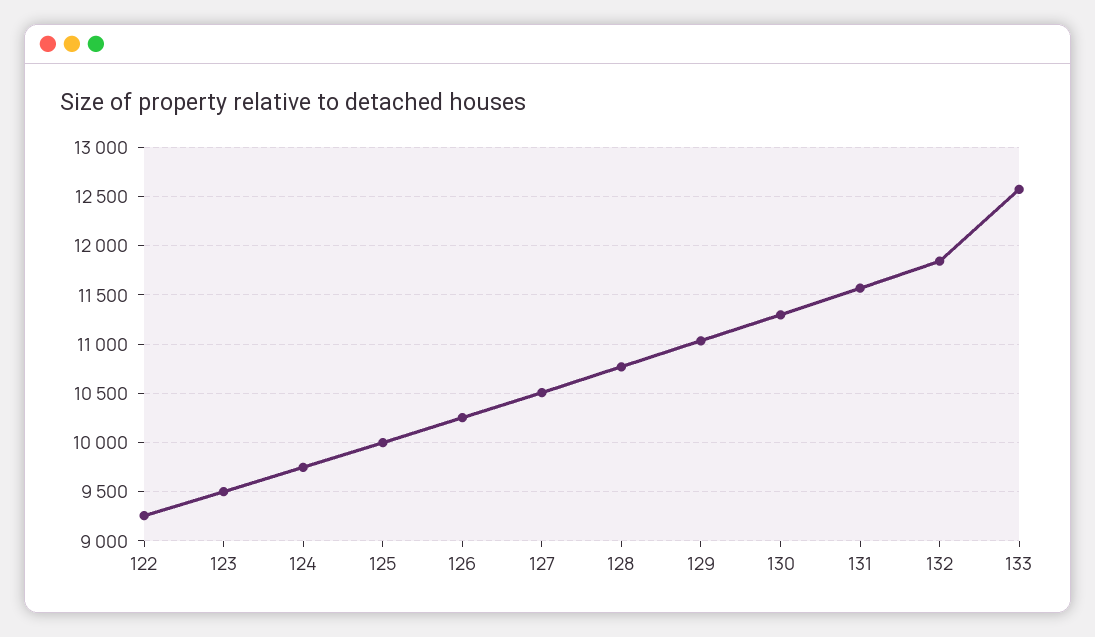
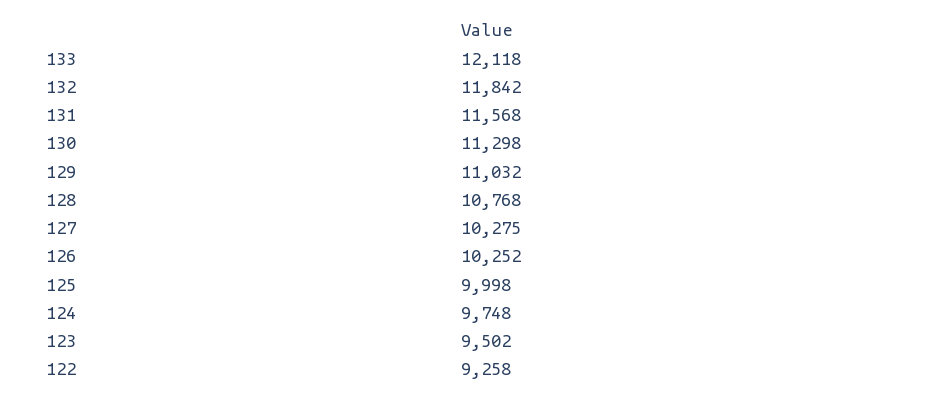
127: 10500 -> 10275
133: 12600 -> 12118

